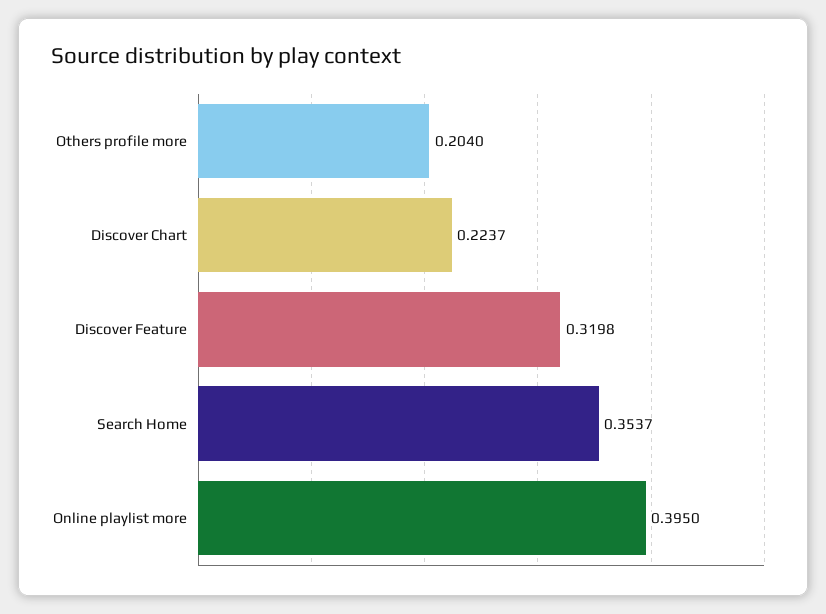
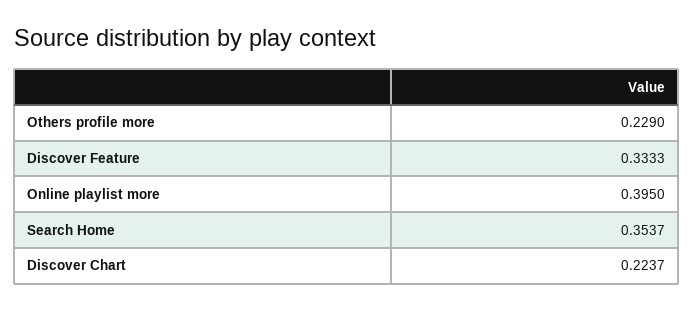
Others profile more: 0.204 -> 0.229
Discover Feature: 0.3198 -> 0.3333

